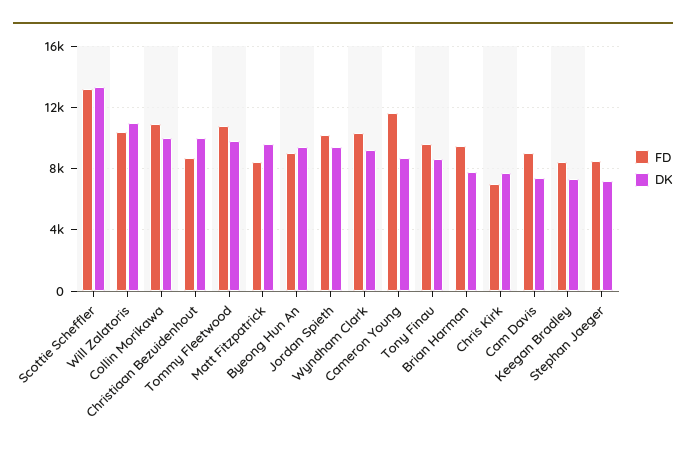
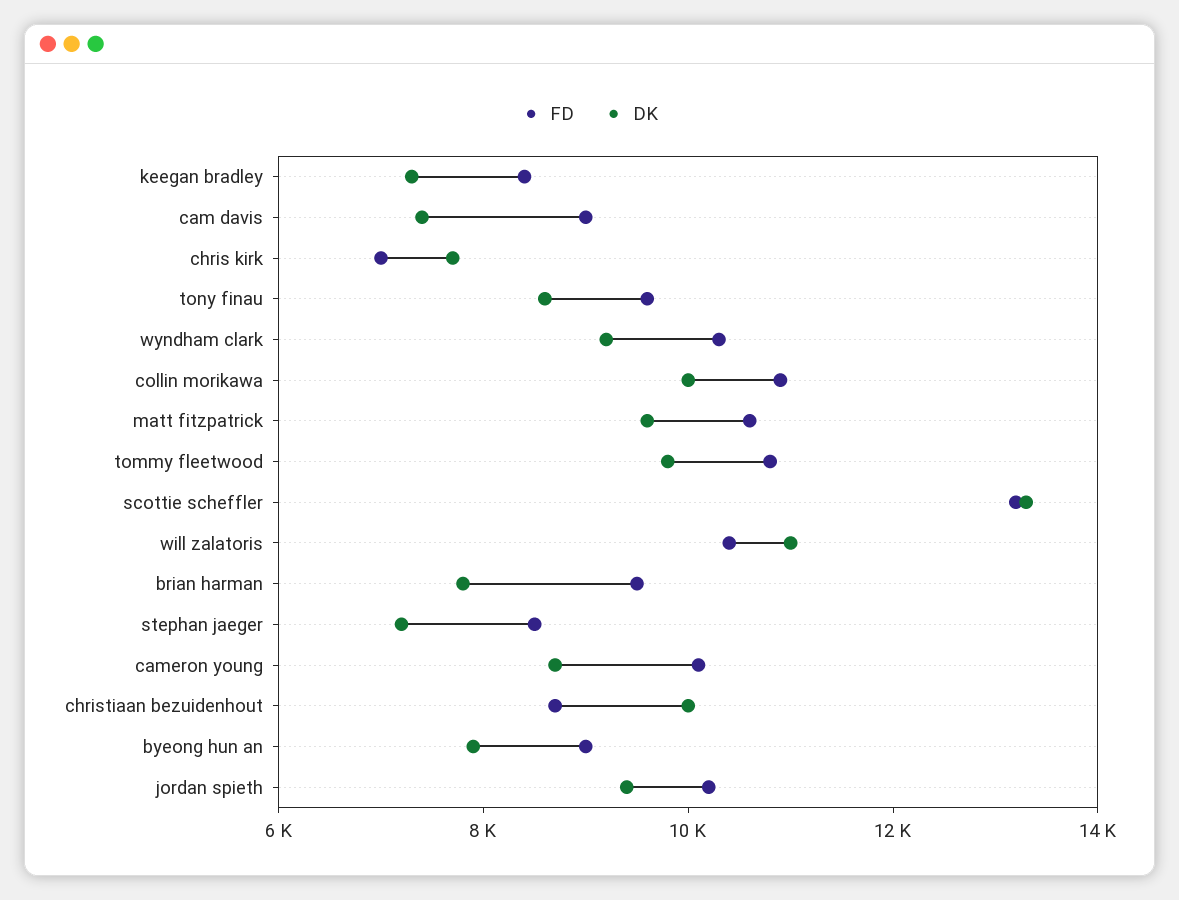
FD, Matt Fitzpatrick: 8500 -> 10500
DK, Byeong Hun An: 9500 -> 8000
FD, Cameron Young: 11500 -> 10000

